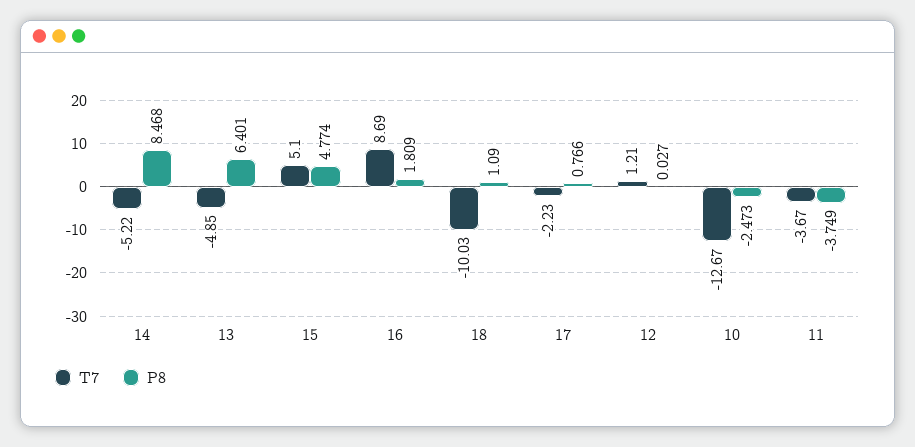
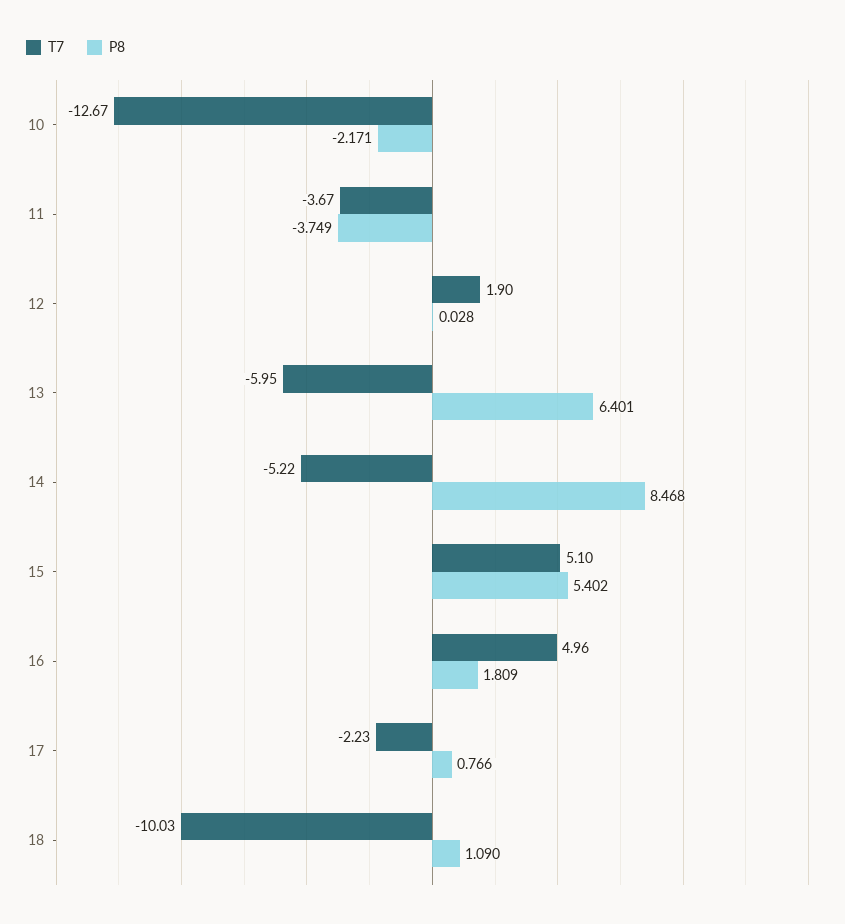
T7, 13: -4.85 -> -5.95
P8, 15: 4.774 -> 5.402
T7, 16: 8.69 -> 4.96
T7, 12: 1.21 -> 1.9
P8, 12: 0.027 -> 0.028
P8, 10: -2.473 -> -2.171

